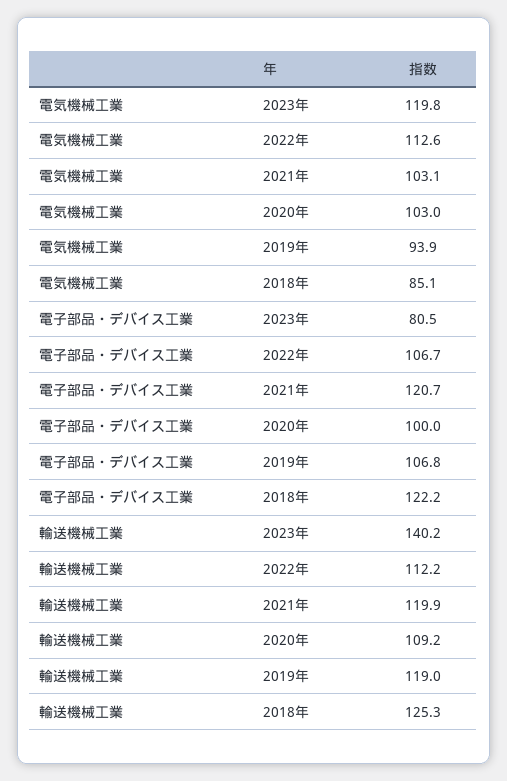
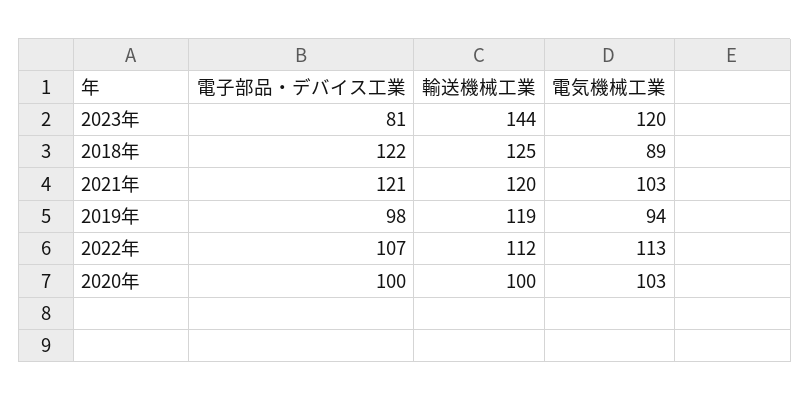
電気機械工業, 2018年: 85.1 -> 89
電子部品・デバイス工業, 2019年: 106.8 -> 98
輸送機械工業, 2023年: 140.2 -> 144
輸送機械工業, 2020年: 109.2 -> 100

